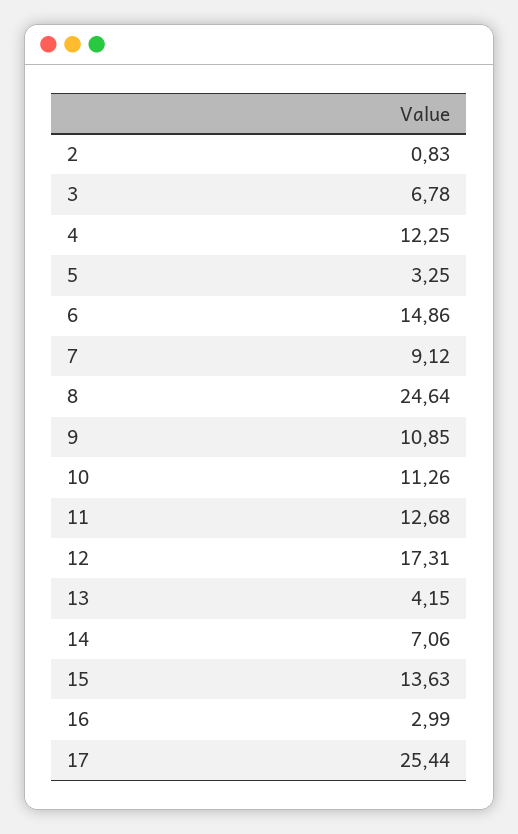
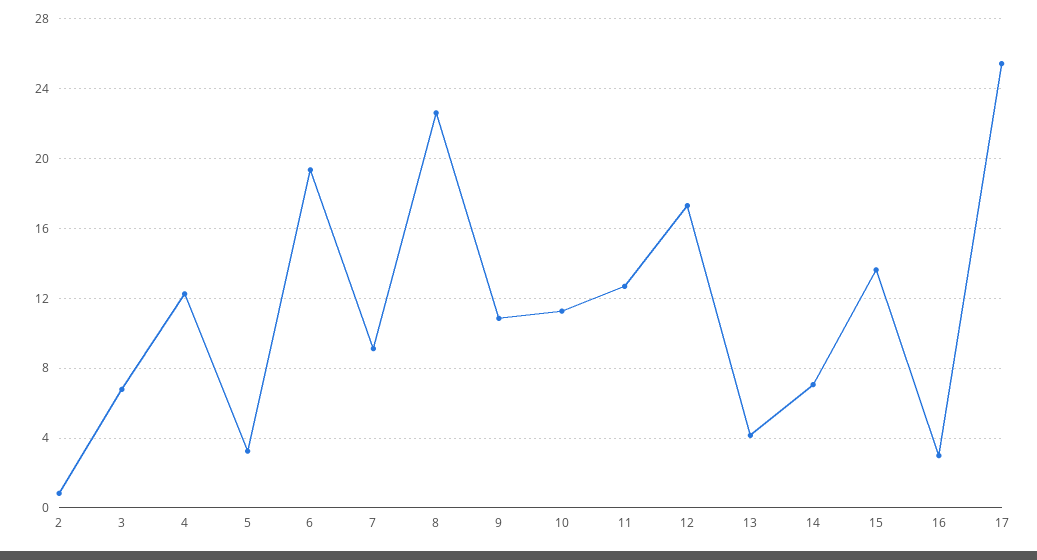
6: 14.86 -> 19.5
8: 24.64 -> 22.5

